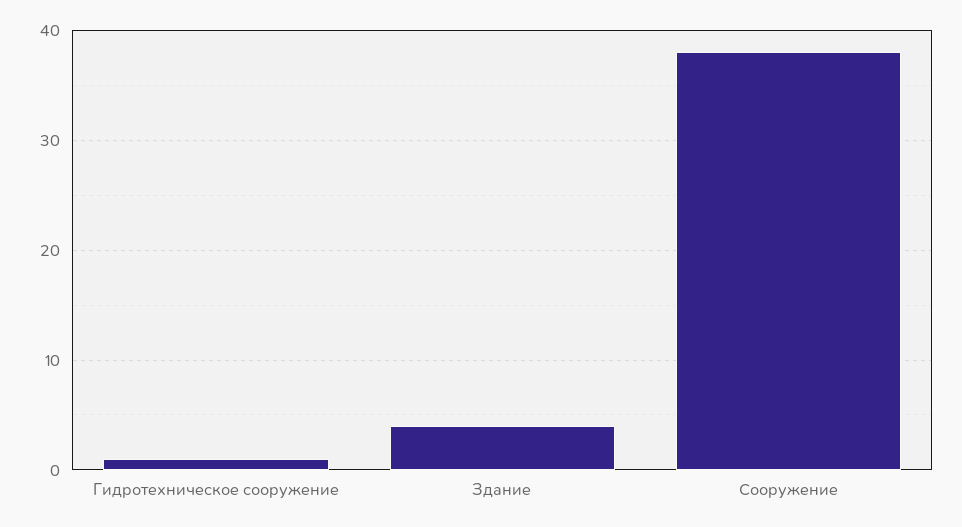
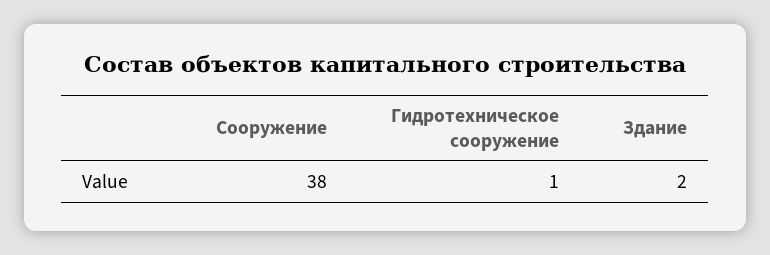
Здание: 4 -> 2

